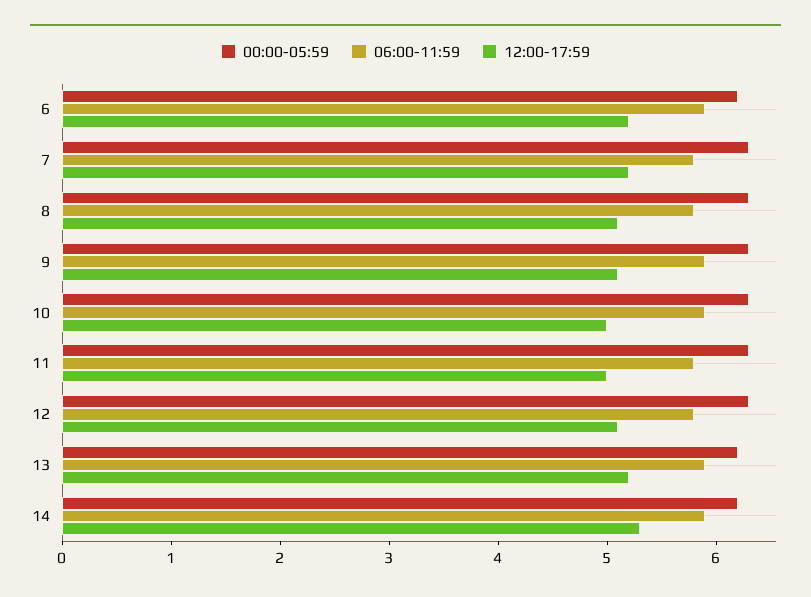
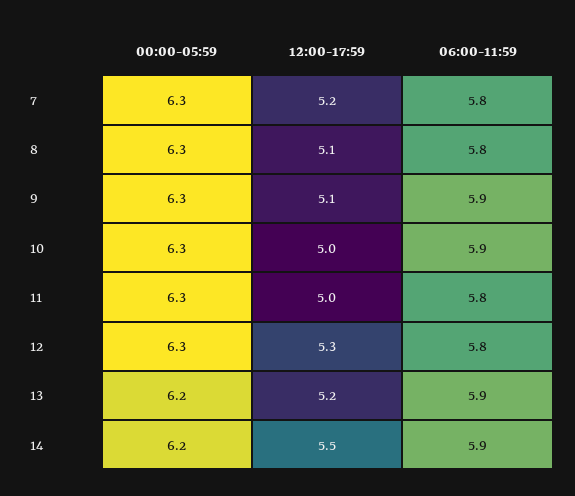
00:00-05:59, 6: 6.2 -> none
06:00-11:59, 6: 5.9 -> none
12:00-17:59, 6: 5.2 -> none
12:00-17:59, 12: 5.1 -> 5.3
12:00-17:59, 14: 5.3 -> 5.5

